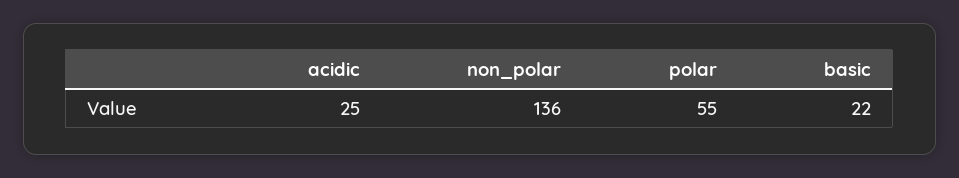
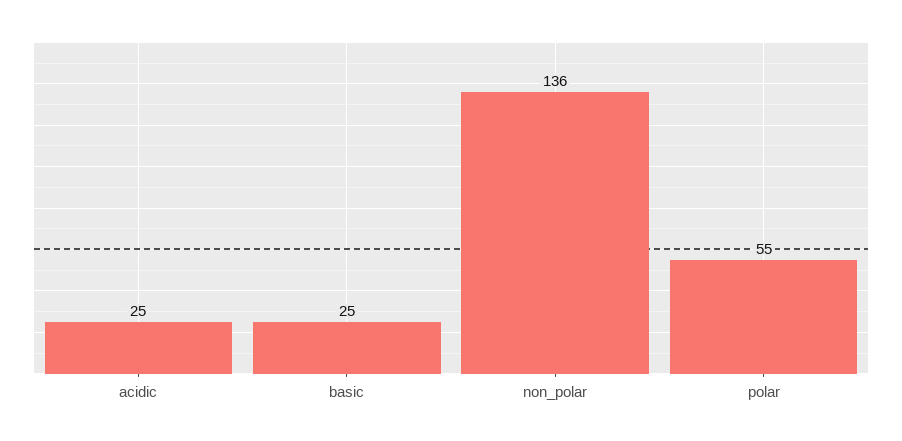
basic: 22 -> 25

